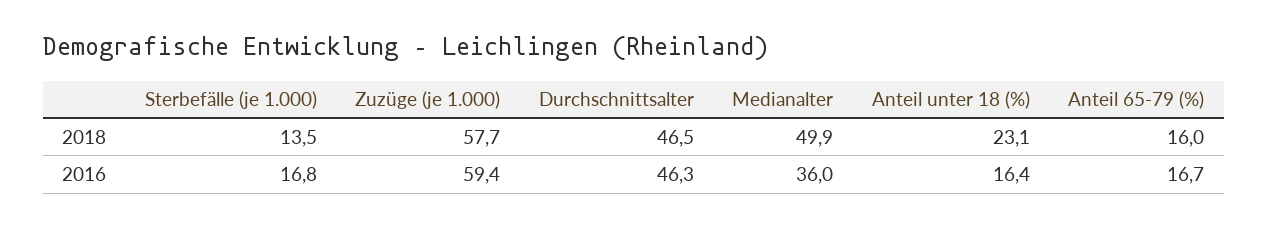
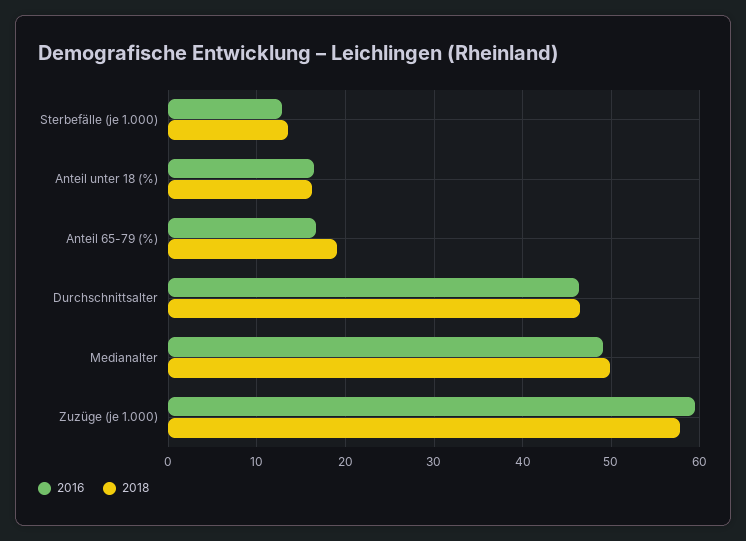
2018, Anteil unter 18 (%): 23.1 -> 16
2018, Anteil 65-79 (%): 16 -> 19
2016, Sterbefälle (je 1.000): 16.8 -> 13
2016, Medianalter: 36 -> 49

